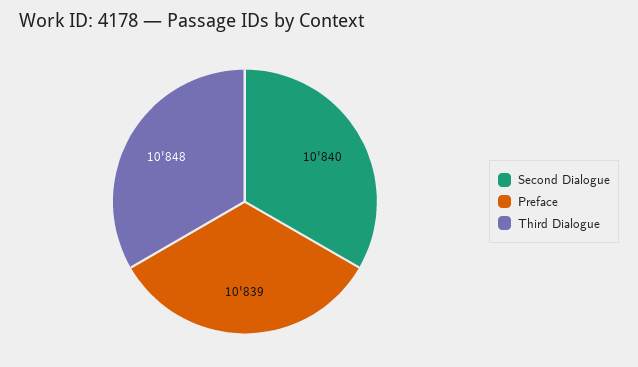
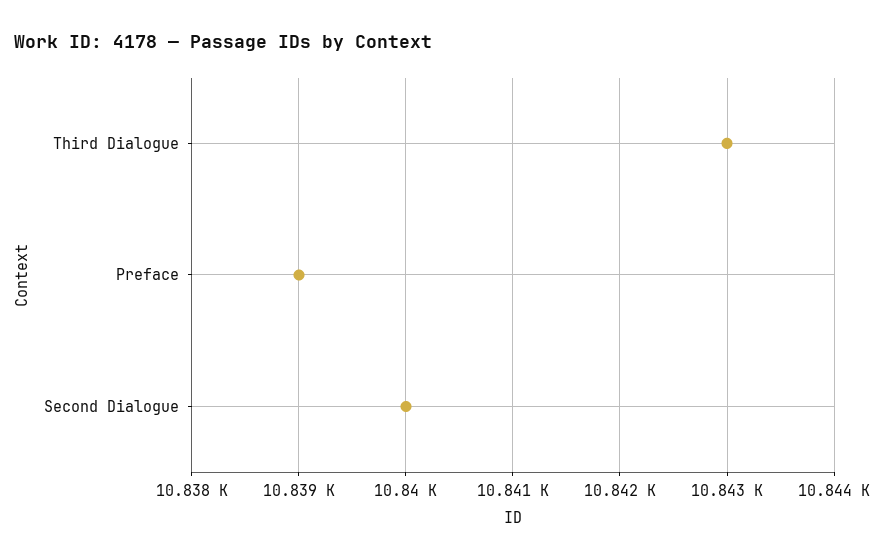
Third Dialogue: 10848 -> 10843

